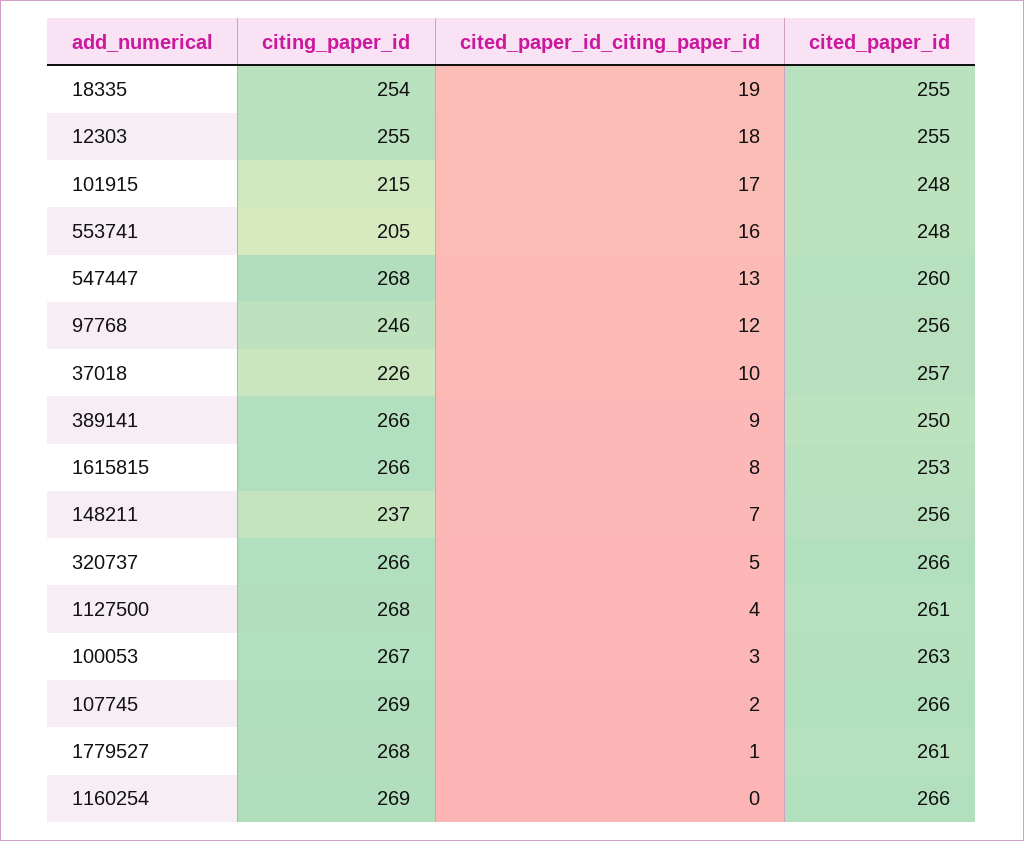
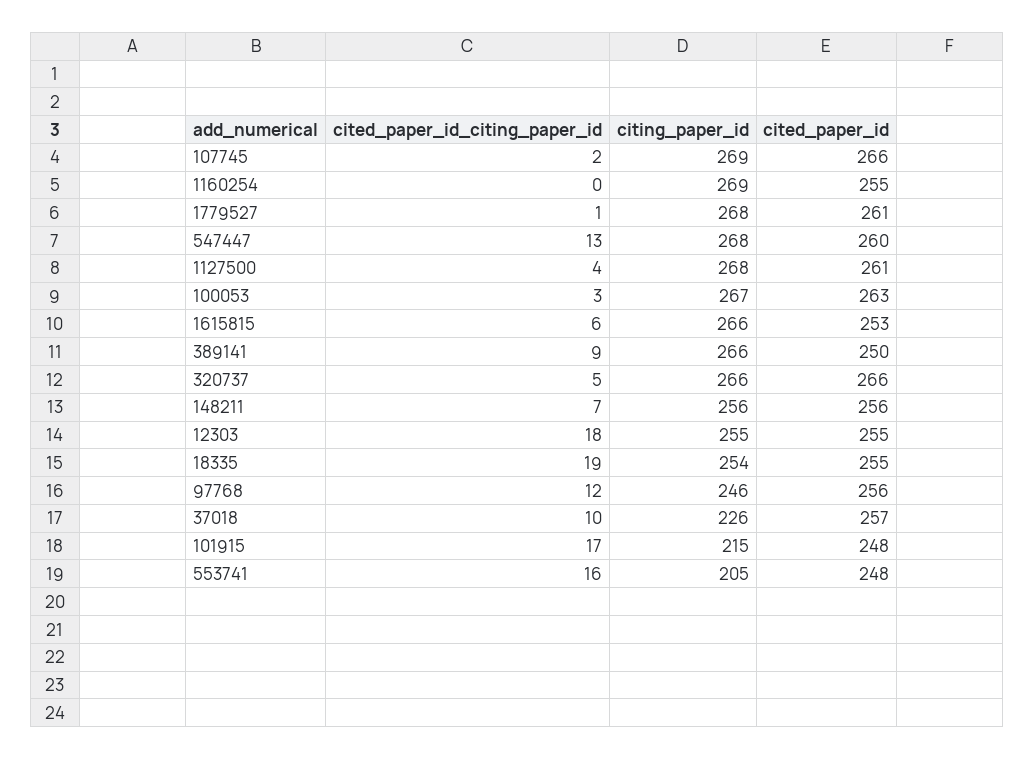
cited_paper_id_citing_paper_id, 1615815: 8 -> 6
citing_paper_id, 148211: 237 -> 256
cited_paper_id, 1160254: 266 -> 255

